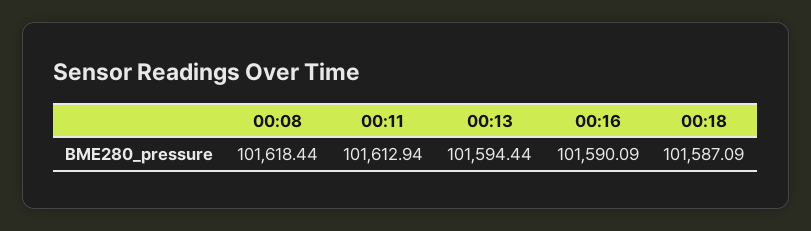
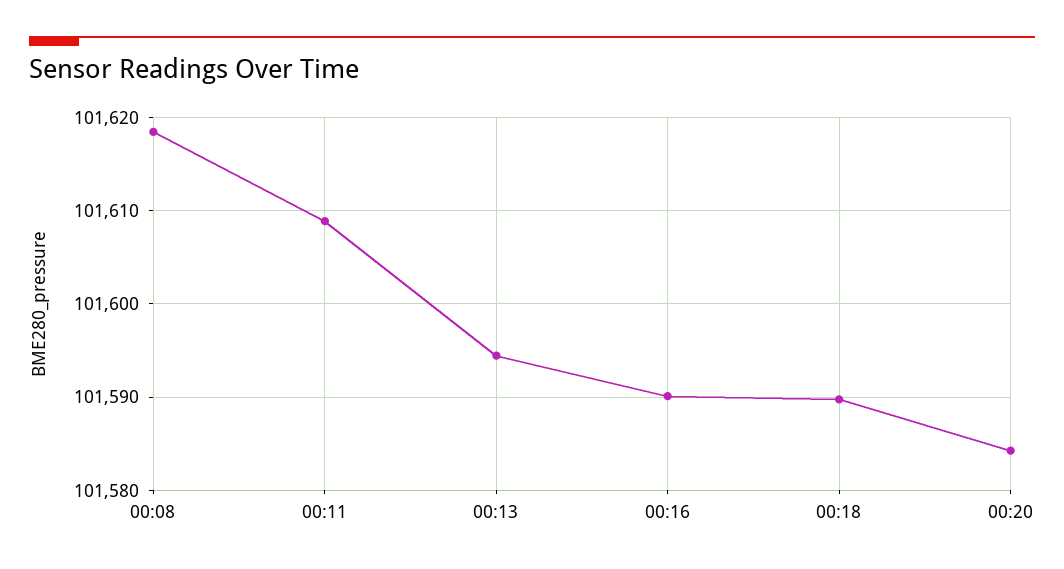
00:11: 101612.94 -> 101609
00:18: 101587.09 -> 101590
00:20: none -> 101584

